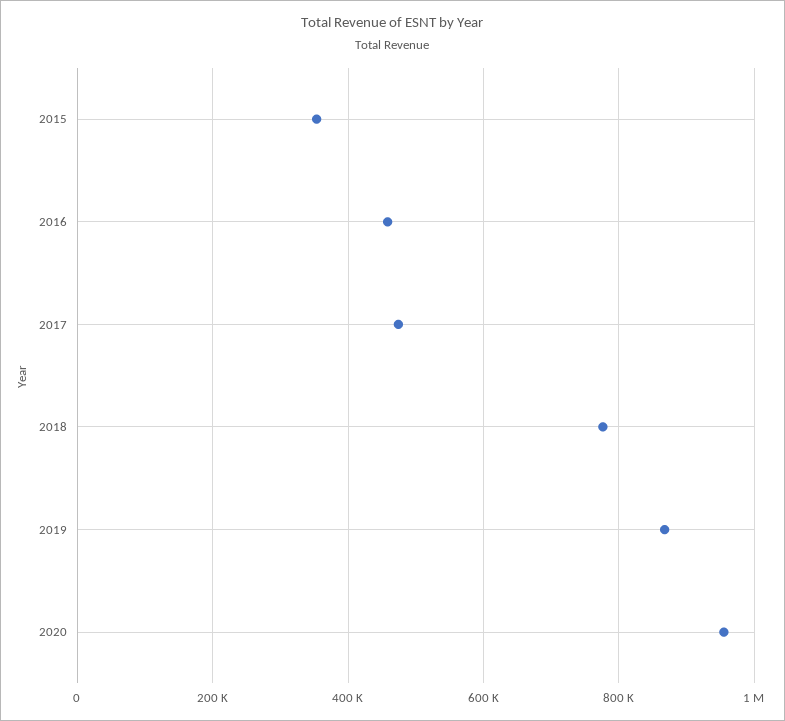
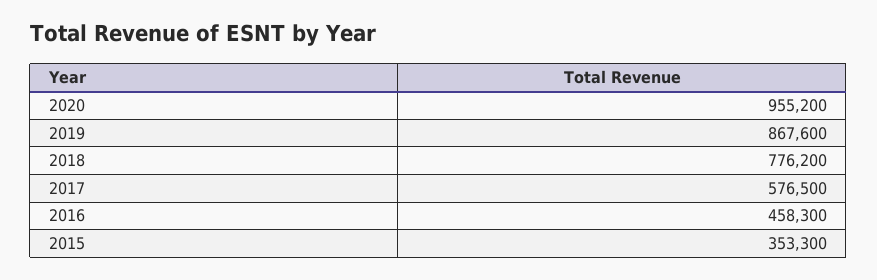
2017: 480000 -> 576500

